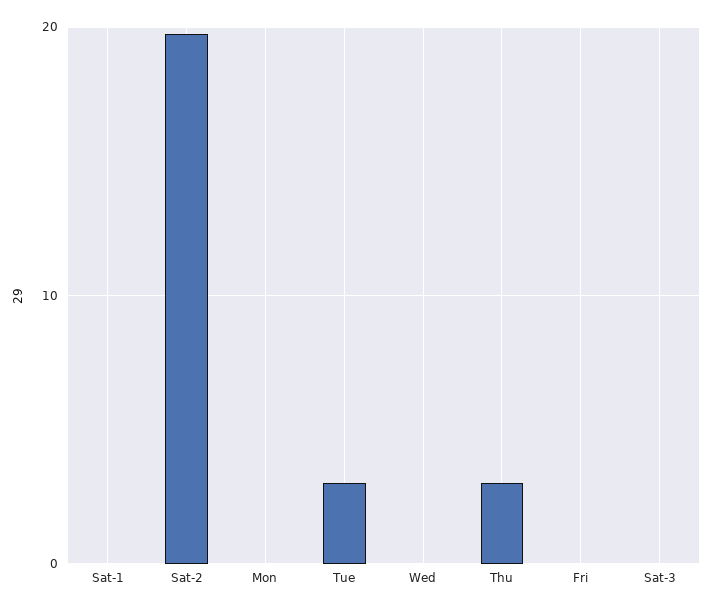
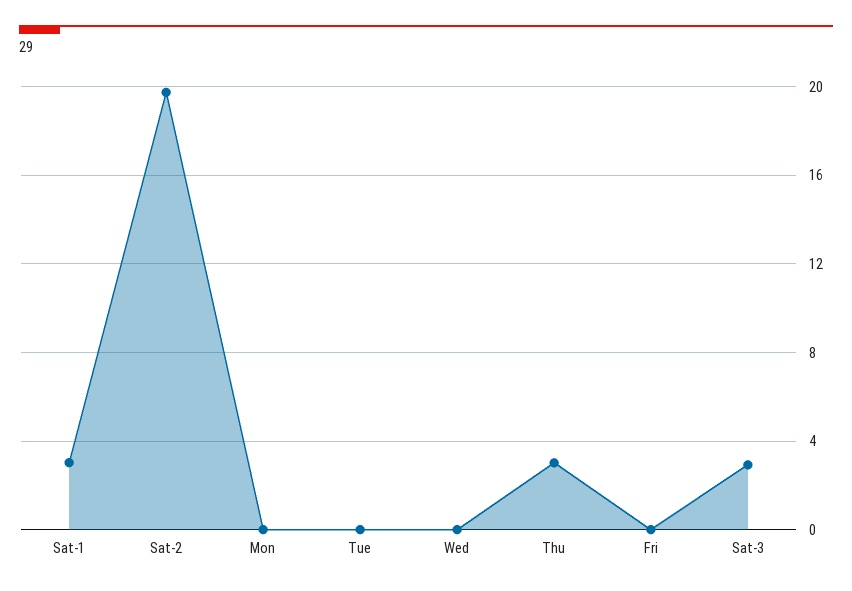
Sat-1: 0 -> 3
Tue: 3 -> 0
Sat-3: 0 -> 3

